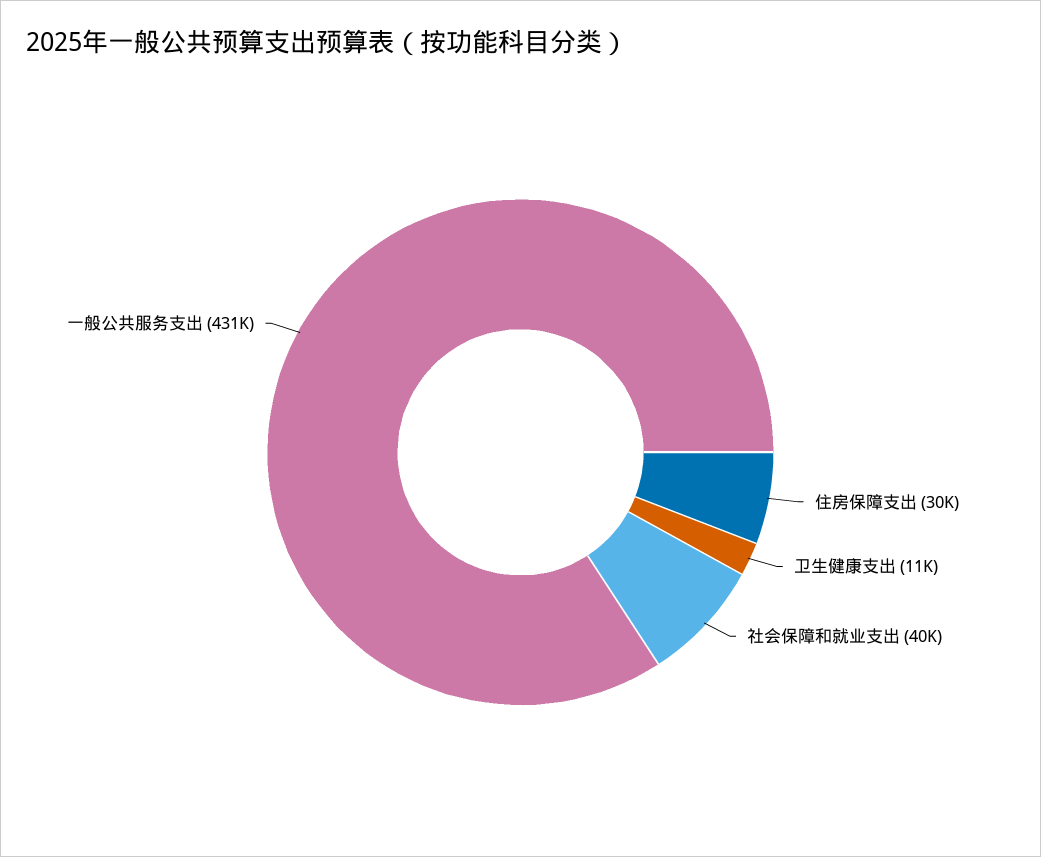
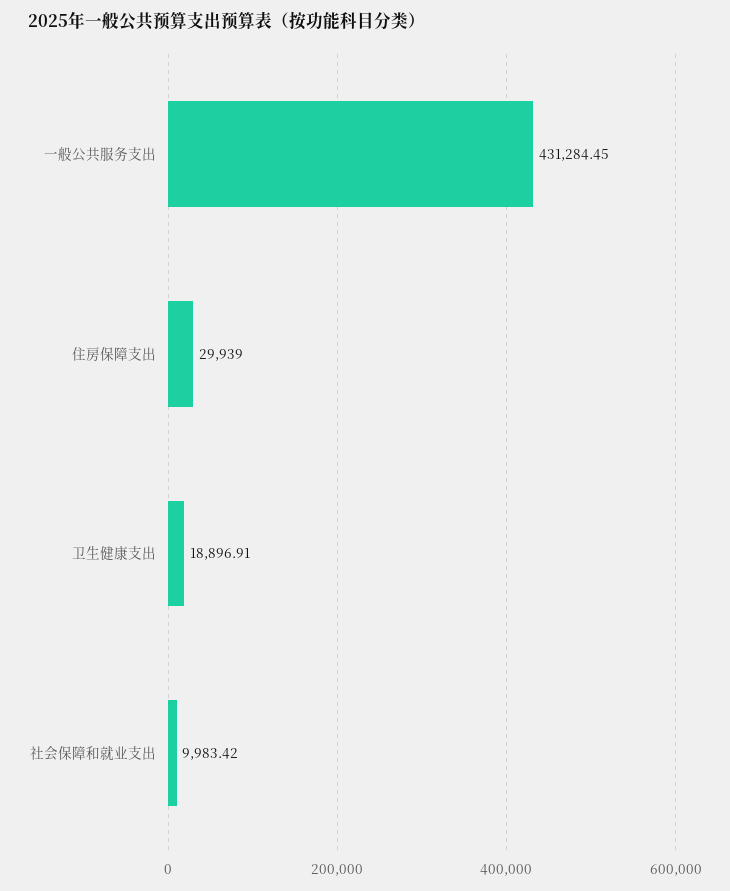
卫生健康支出: 11000 -> 18896.91
社会保障和就业支出: 40000 -> 9983.42

